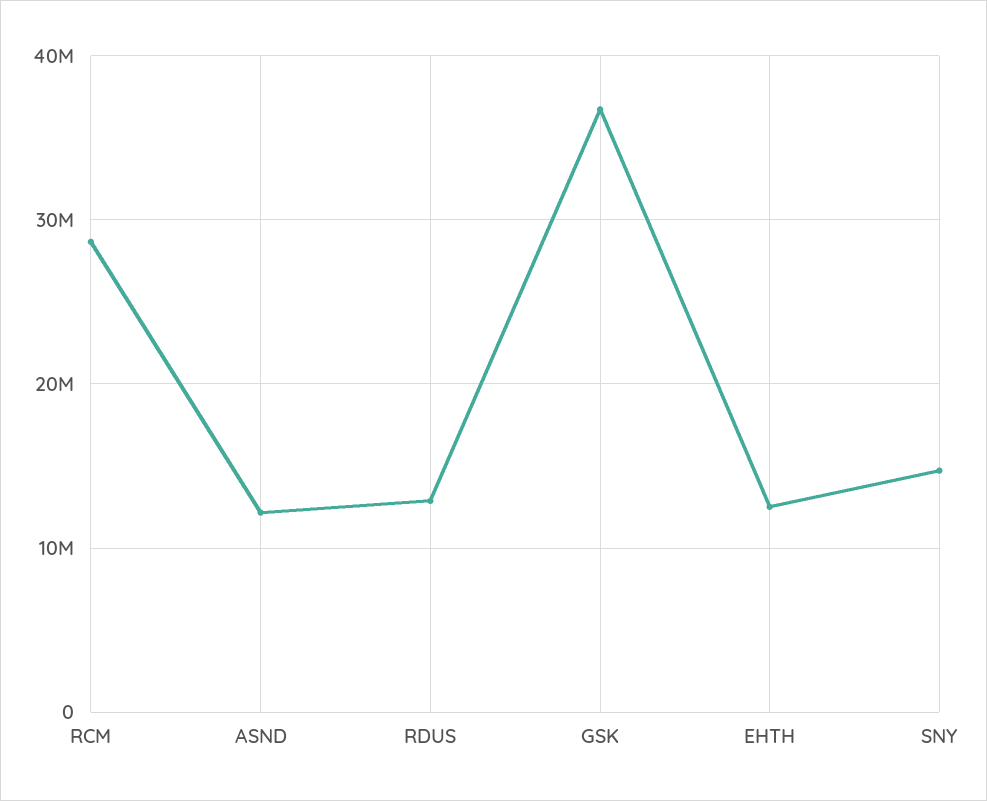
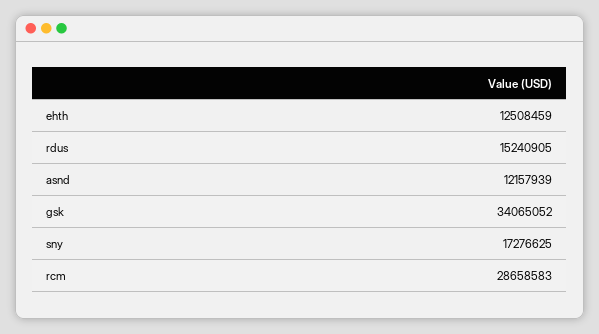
RDUS: 13000000 -> 15240905
GSK: 37000000 -> 34065052
SNY: 15000000 -> 17276625

